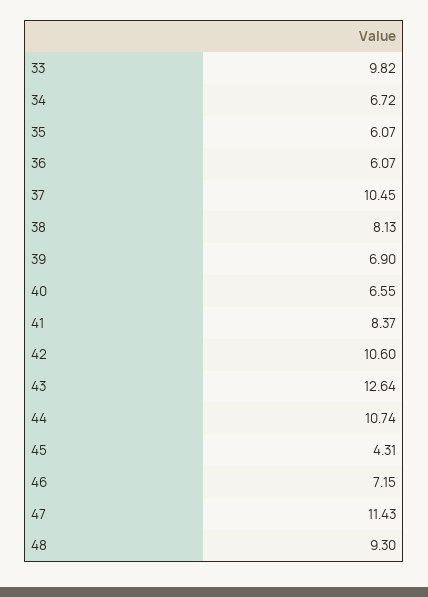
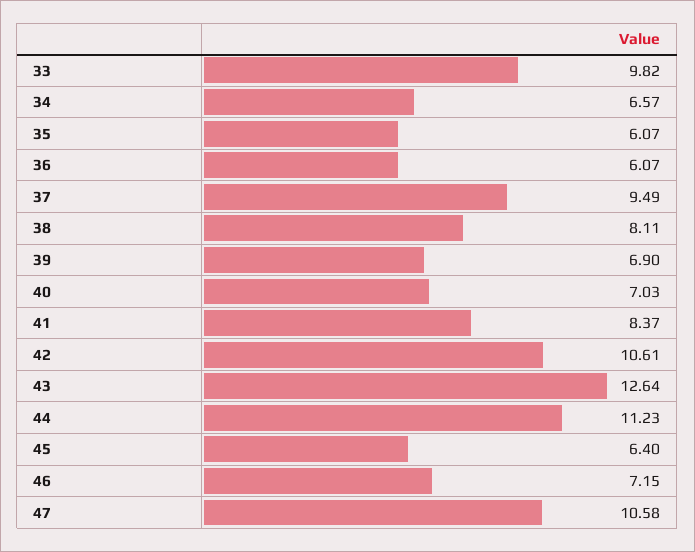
34: 6.72 -> 6.57
37: 10.45 -> 9.49
38: 8.13 -> 8.11
40: 6.55 -> 7.03
42: 10.6 -> 10.61
44: 10.74 -> 11.23
45: 4.31 -> 6.4
47: 11.43 -> 10.58
48: 9.3 -> none

